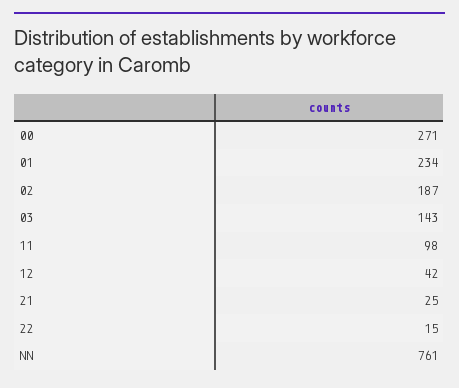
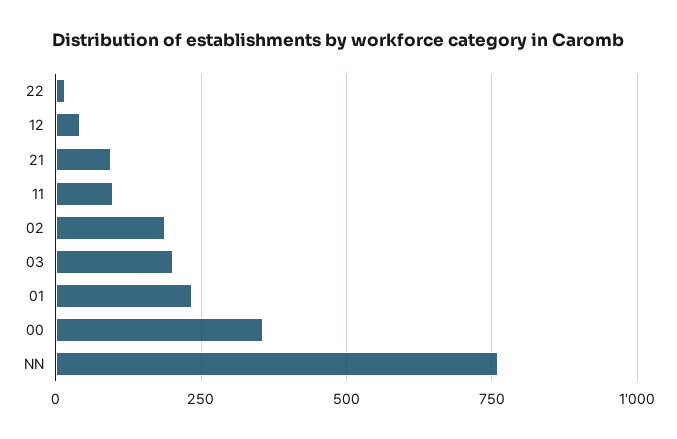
00: 271 -> 350
03: 143 -> 200
21: 25 -> 100

